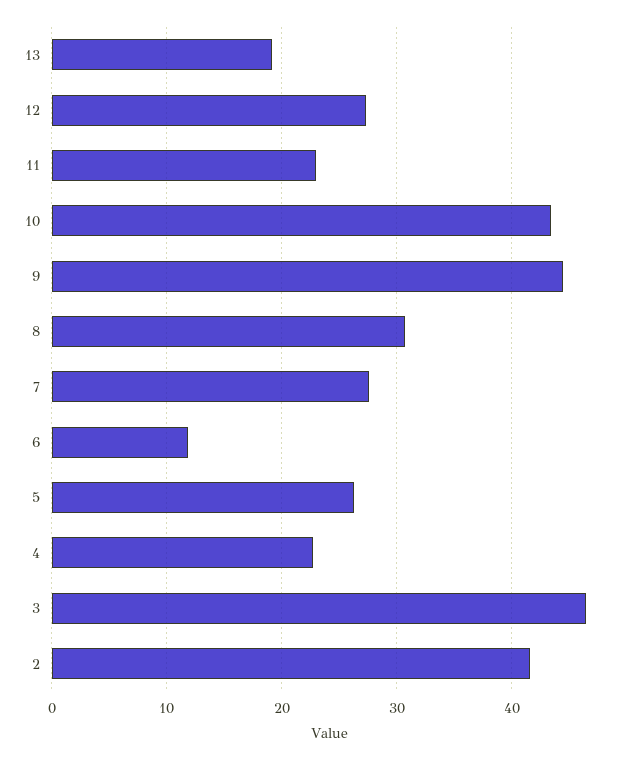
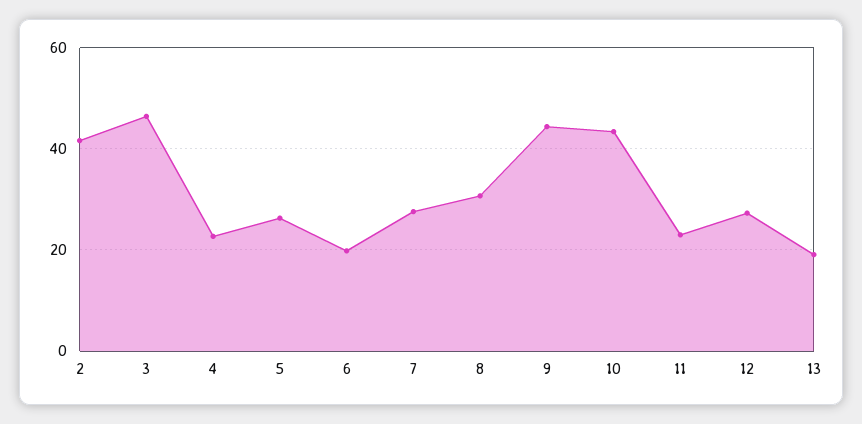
6: 12 -> 20

